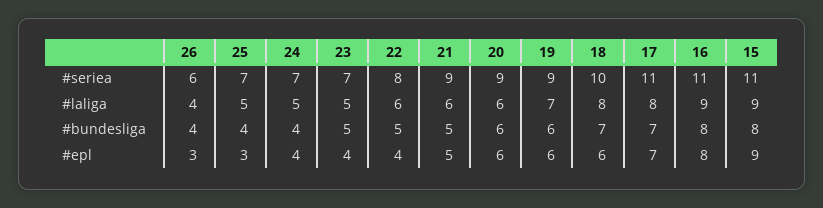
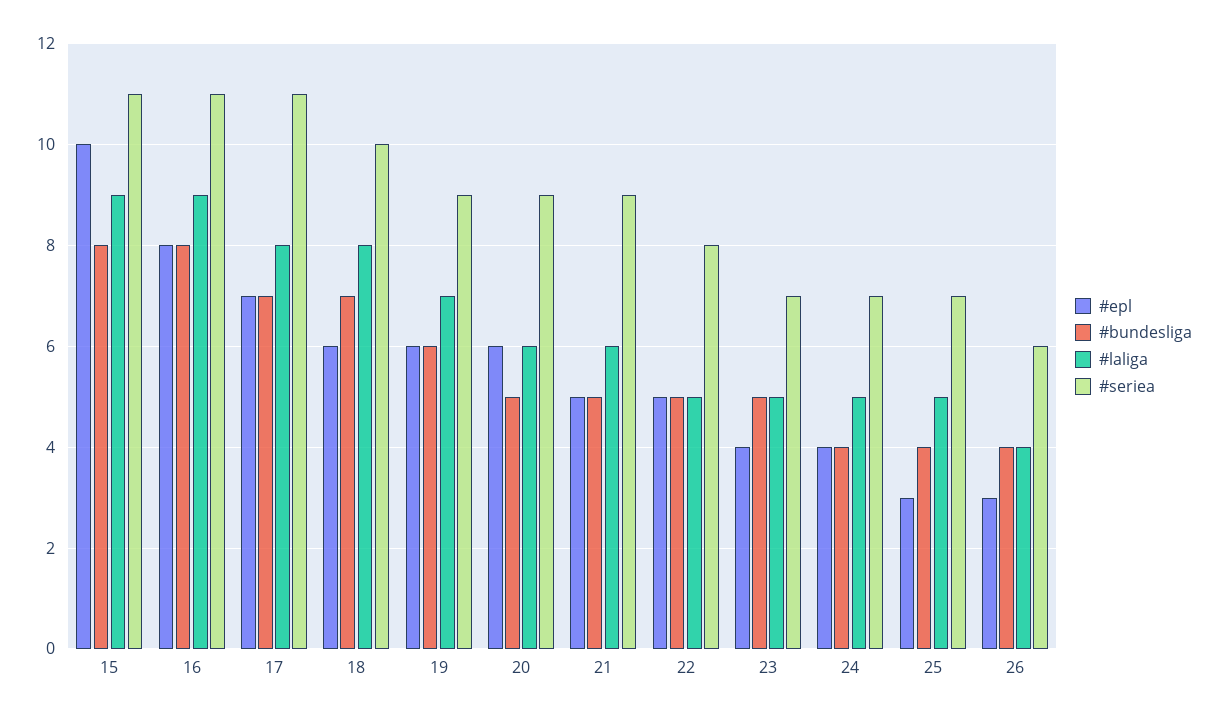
#laliga, 22: 6 -> 5
#bundesliga, 20: 6 -> 5
#epl, 22: 4 -> 5
#epl, 15: 9 -> 10

